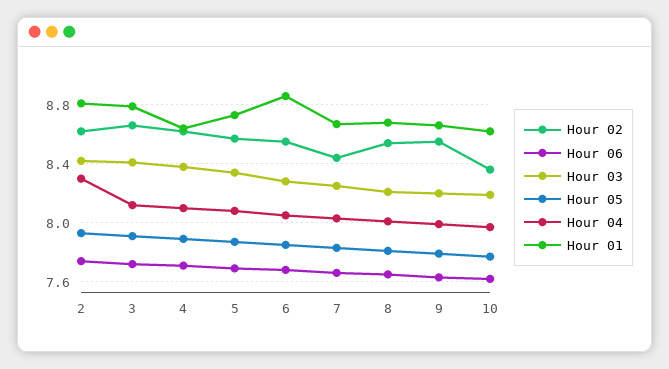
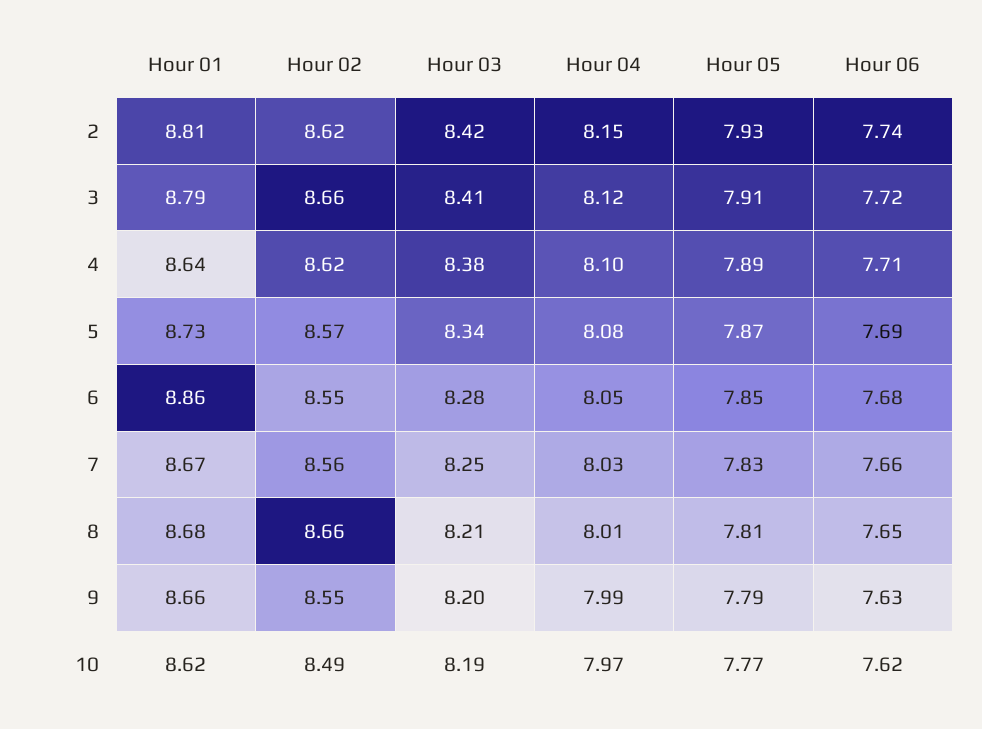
Hour 04, 2: 8.3 -> 8.15
Hour 02, 7: 8.45 -> 8.56
Hour 02, 8: 8.55 -> 8.66
Hour 02, 10: 8.35 -> 8.49

